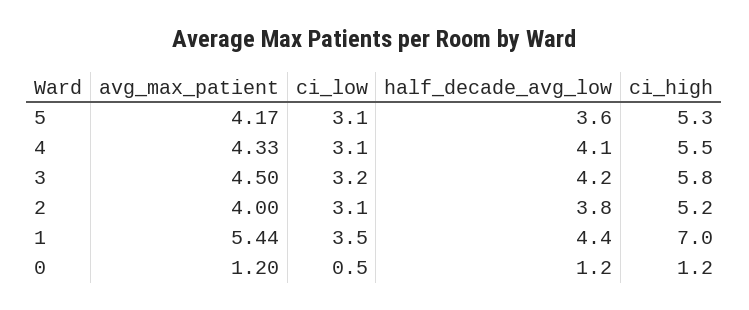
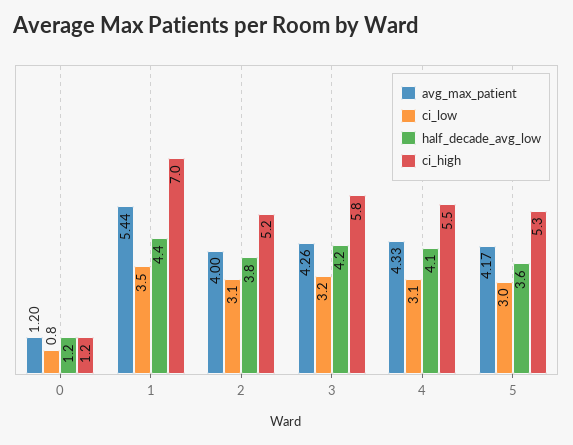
ci_low, 5: 3.1 -> 3
avg_max_patient, 3: 4.5 -> 4.26
ci_low, 0: 0.5 -> 0.8

